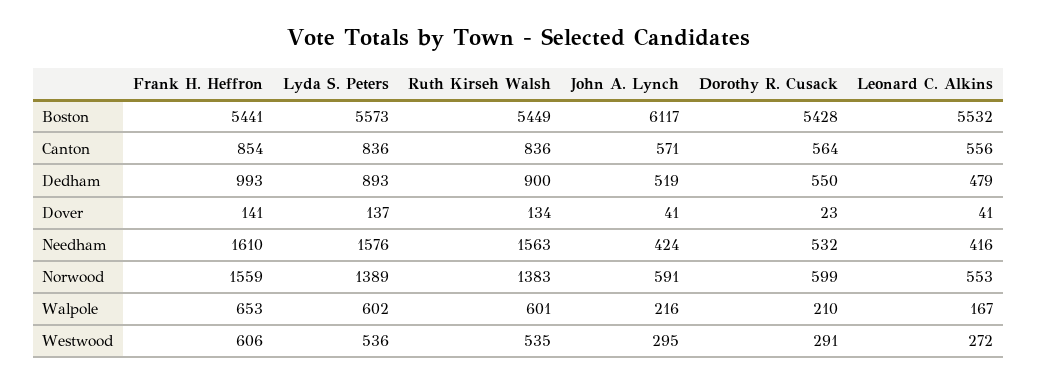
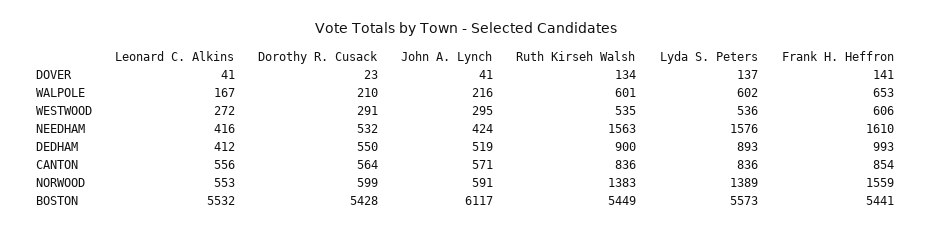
Leonard C. Alkins, Dedham: 479 -> 412

